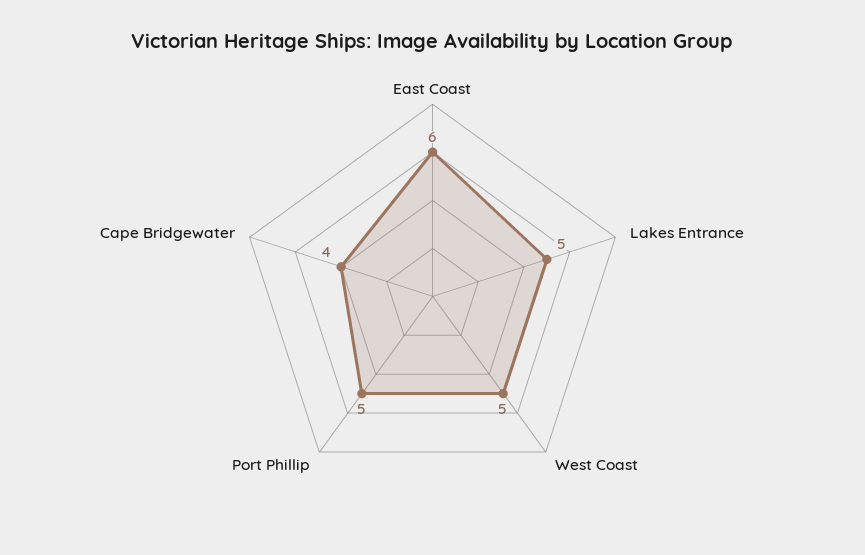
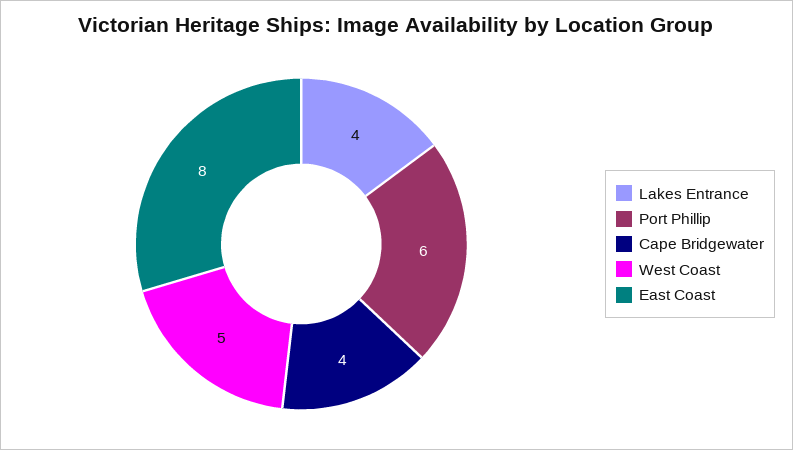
East Coast: 6 -> 8
Lakes Entrance: 5 -> 4
Port Phillip: 5 -> 6

